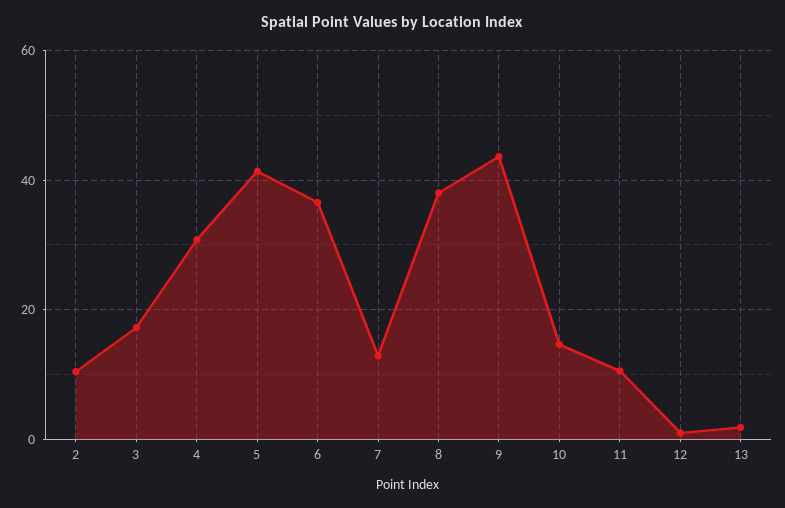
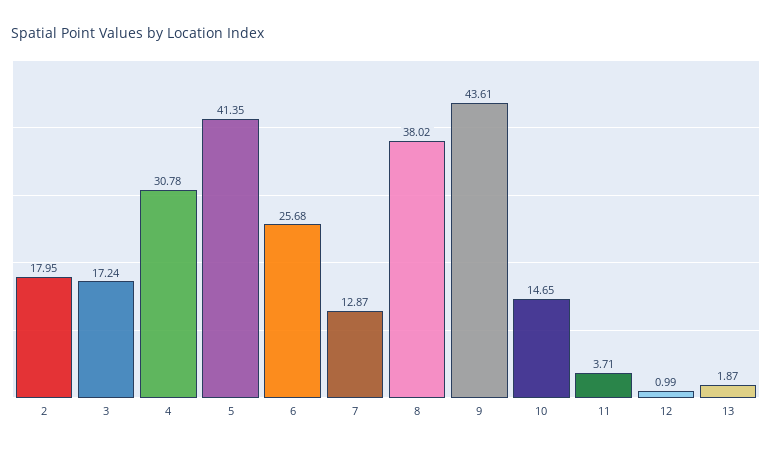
2: 10 -> 17.95
6: 36 -> 25.68
11: 10 -> 3.71

